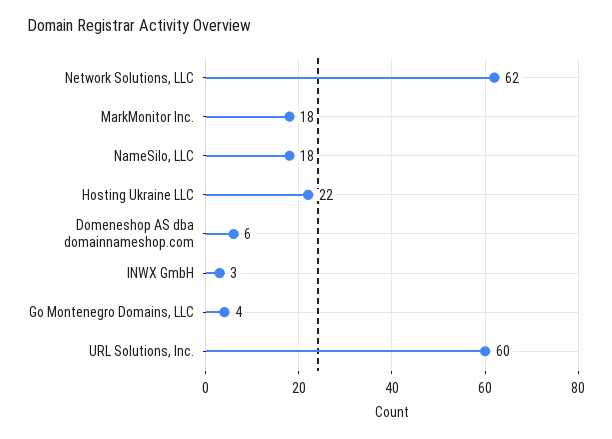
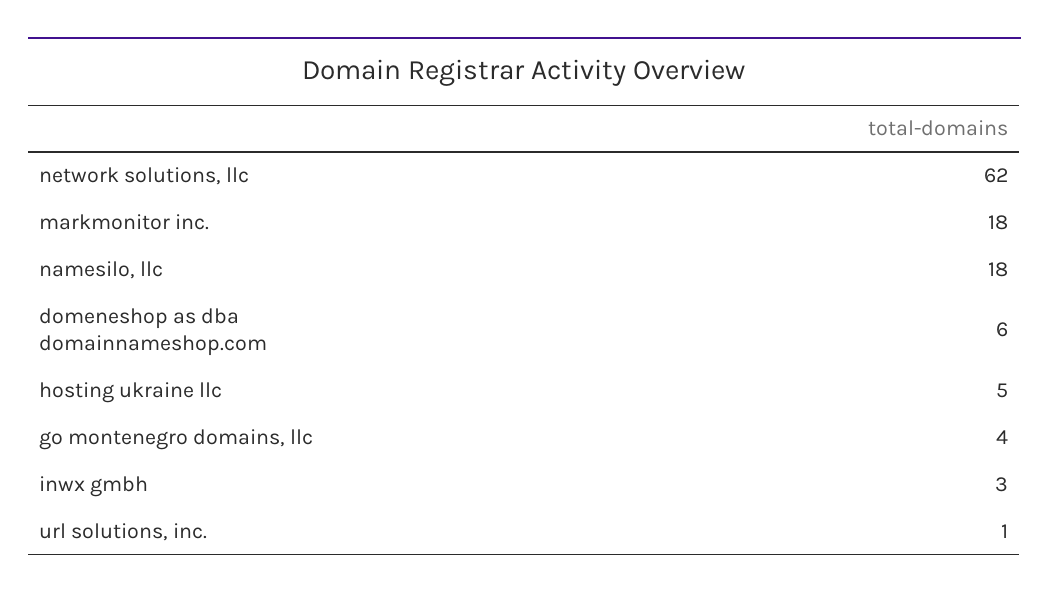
Hosting Ukraine LLC: 22 -> 5
URL Solutions, Inc.: 60 -> 1

